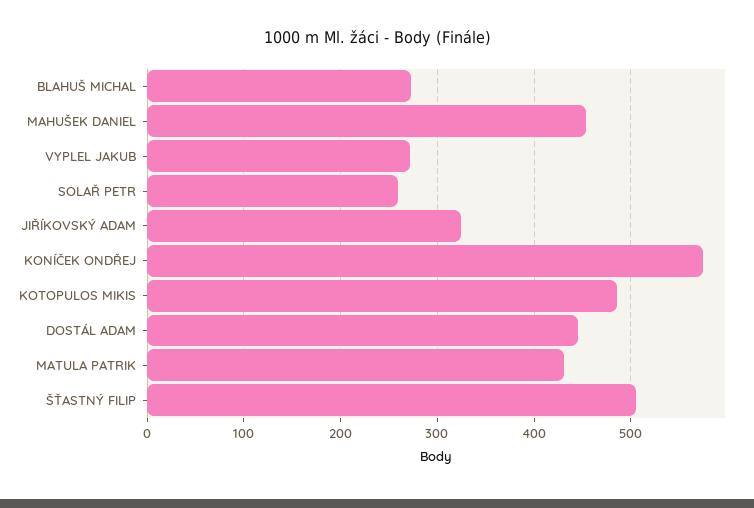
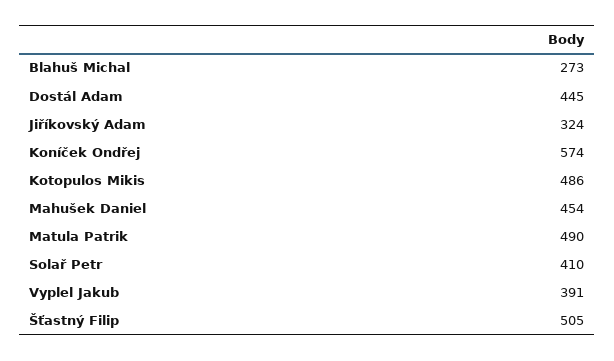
VYPLEL JAKUB: 270 -> 391
SOLAŘ PETR: 260 -> 410
MATULA PATRIK: 430 -> 490

